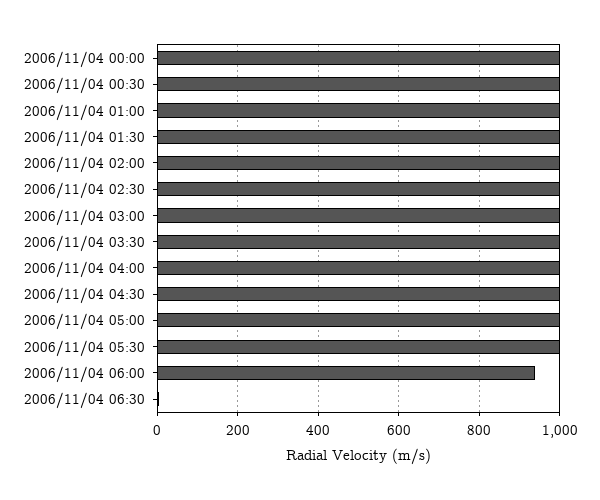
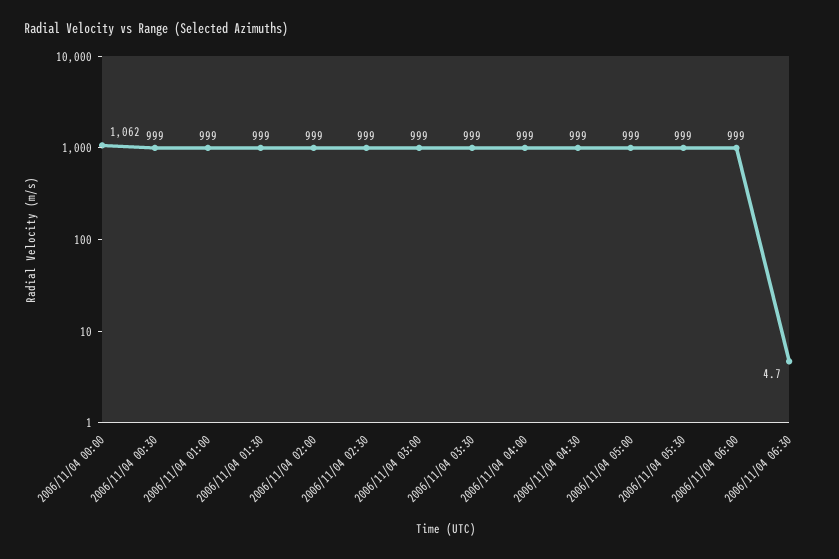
2006/11/04 00:00: 1000 -> 1062
2006/11/04 06:00: 940 -> 999

